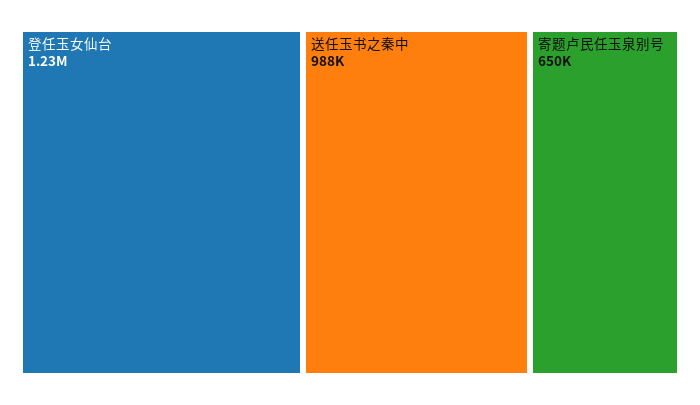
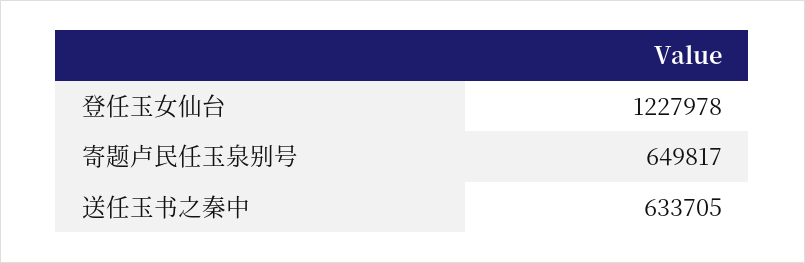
送任玉书之秦中: 988000 -> 633705

